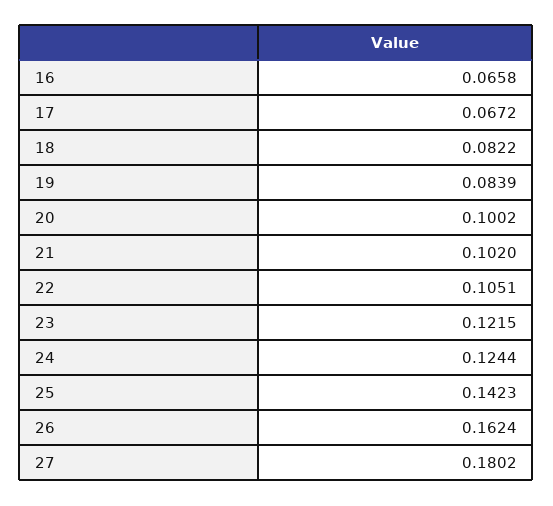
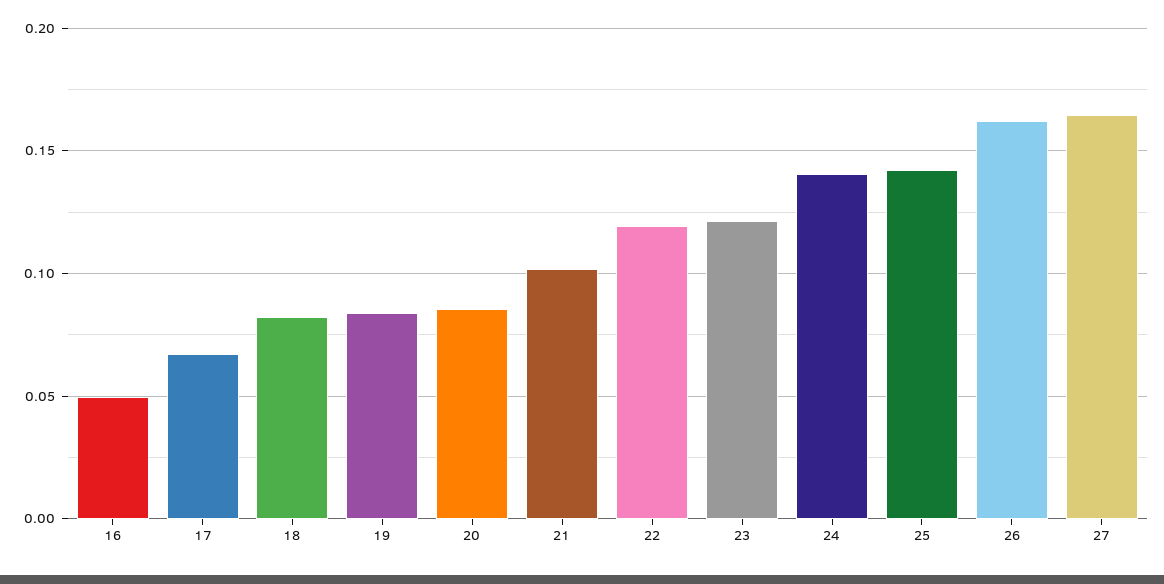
16: 0.0658 -> 0.05
20: 0.1002 -> 0.085
22: 0.1051 -> 0.12
24: 0.1244 -> 0.14
27: 0.1802 -> 0.165

